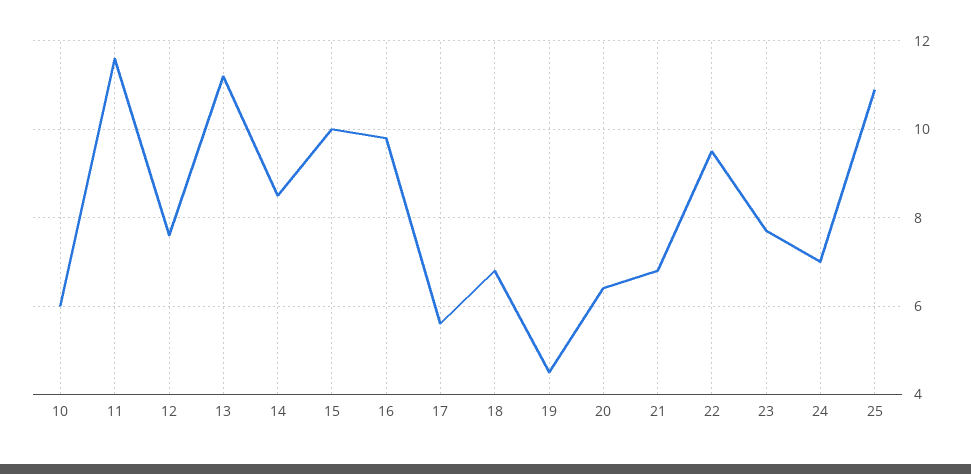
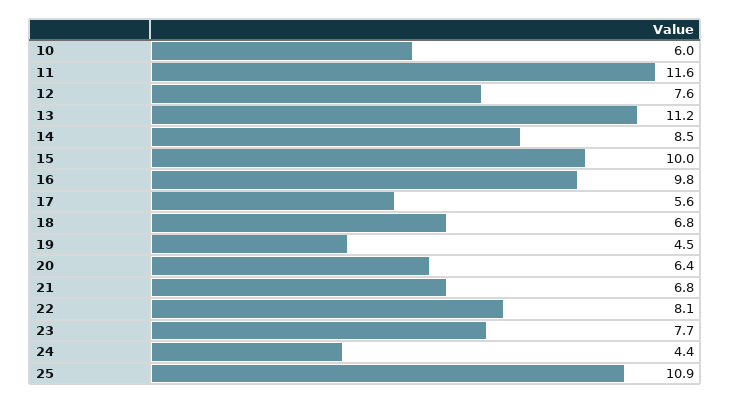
22: 9.5 -> 8.1
24: 7 -> 4.4

